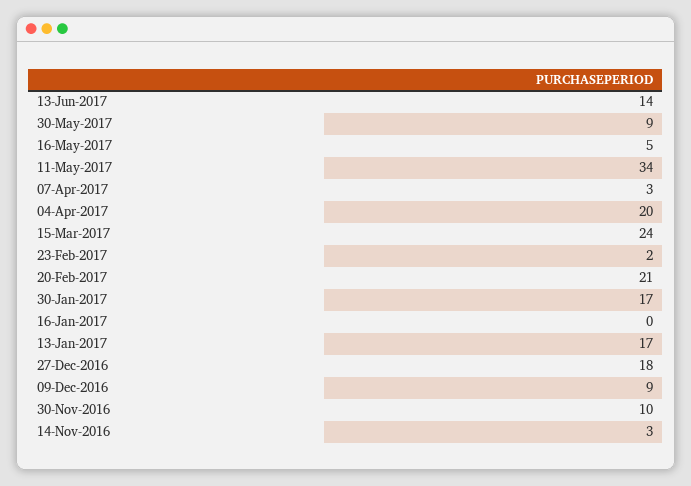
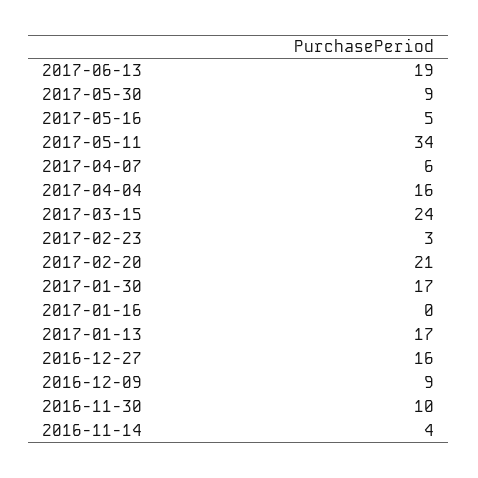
13-Jun-2017: 14 -> 19
07-Apr-2017: 3 -> 6
04-Apr-2017: 20 -> 16
23-Feb-2017: 2 -> 3
27-Dec-2016: 18 -> 16
14-Nov-2016: 3 -> 4

